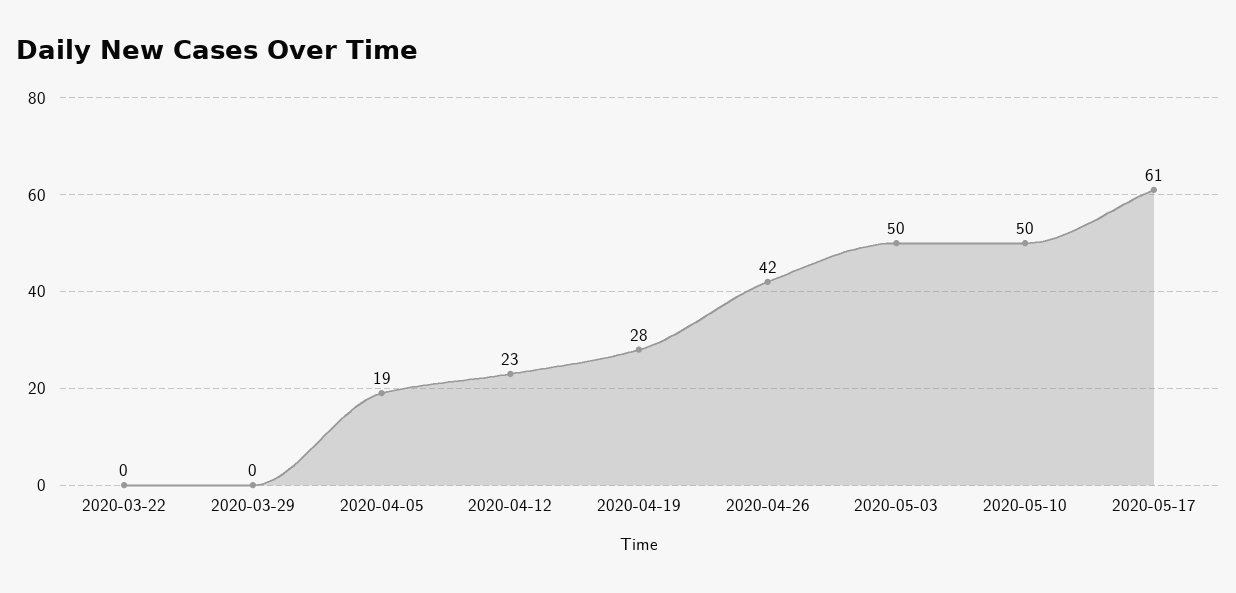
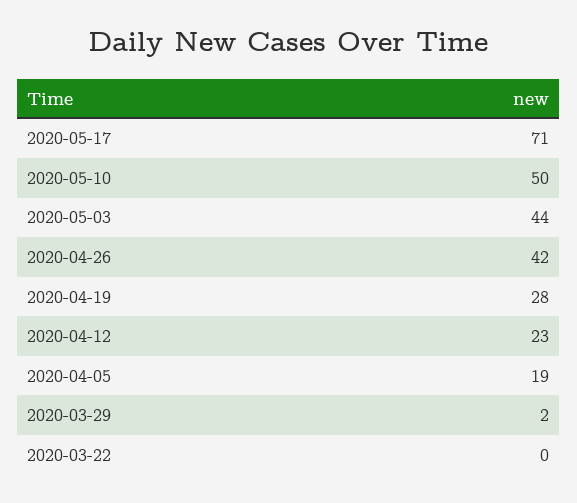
2020-03-29: 0 -> 2
2020-05-03: 50 -> 44
2020-05-17: 61 -> 71

